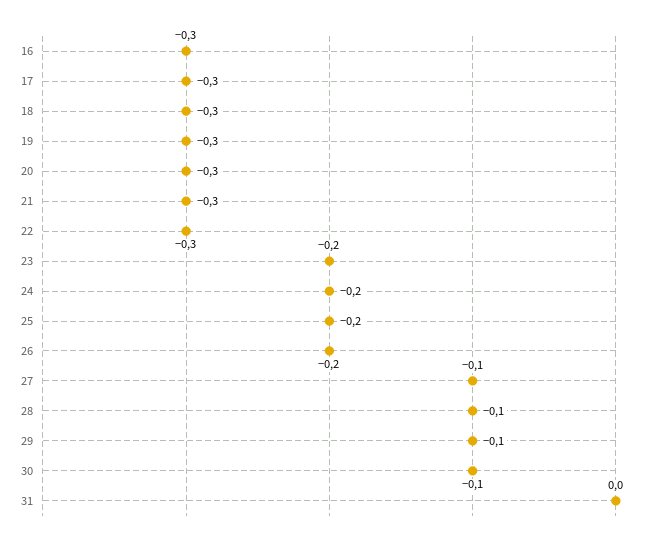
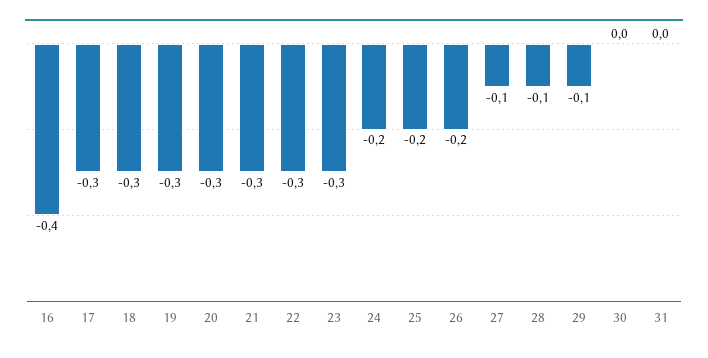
16: -0.3 -> -0.4
23: -0.2 -> -0.3
30: -0.1 -> 0

